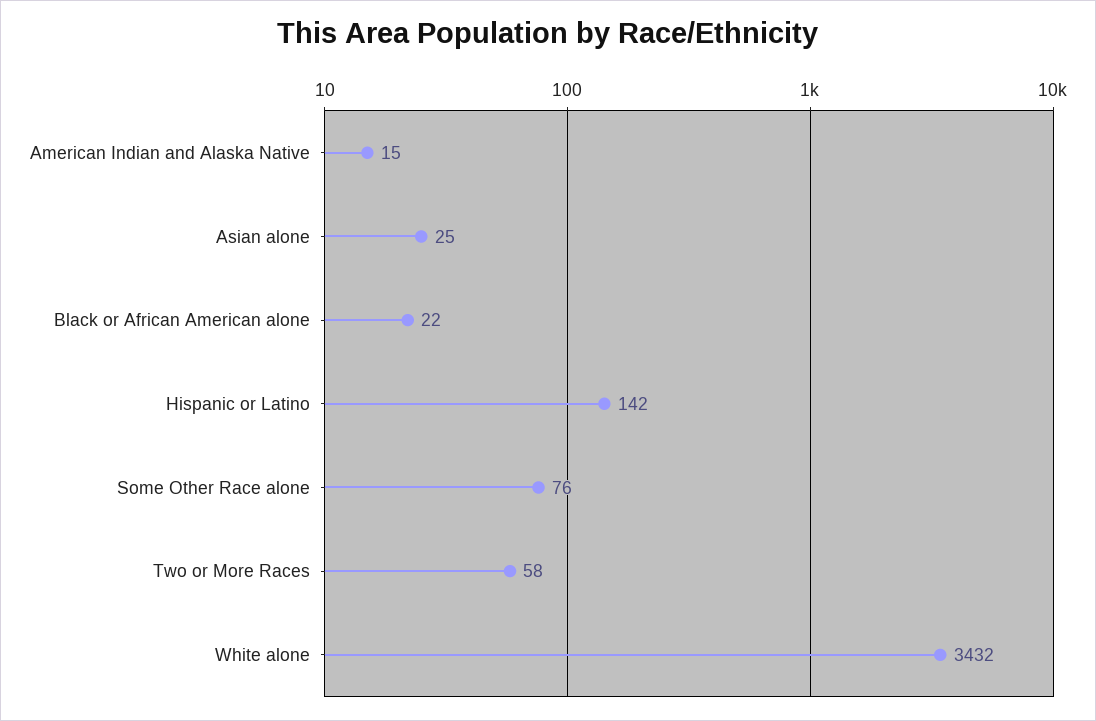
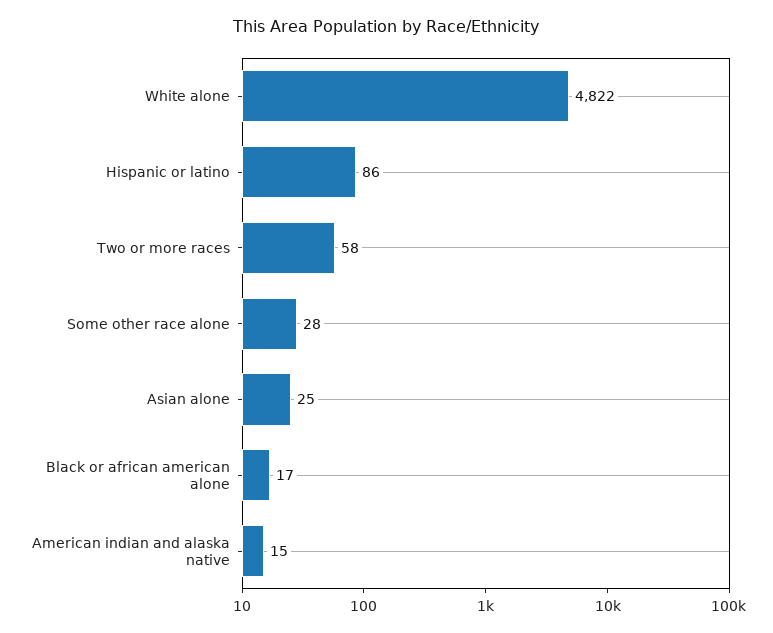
Black or African American alone: 22 -> 17
Hispanic or Latino: 142 -> 86
Some Other Race alone: 76 -> 28
White alone: 3432 -> 4822

